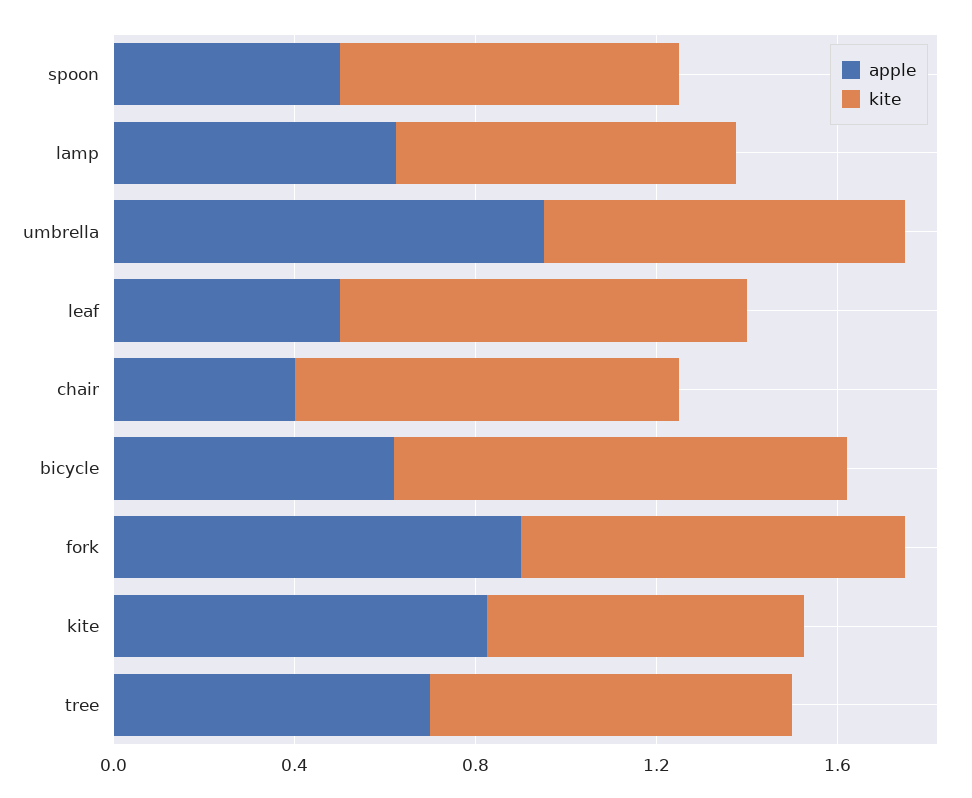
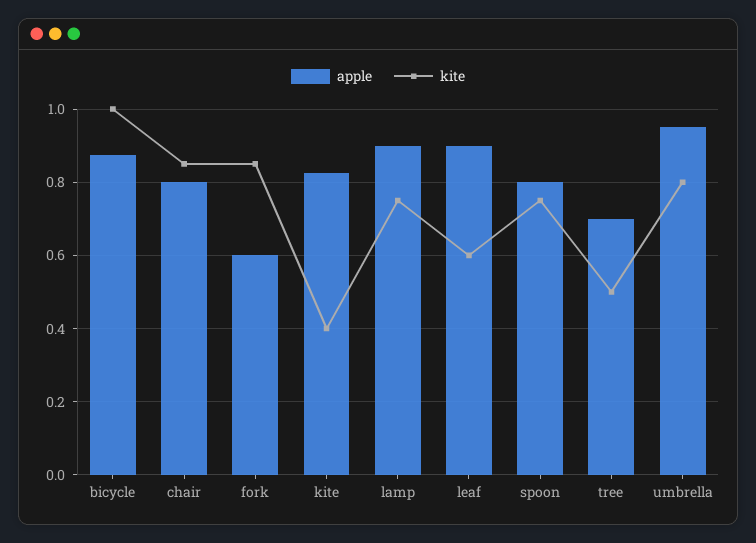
apple, spoon: 0.5 -> 0.8
apple, lamp: 0.6 -> 0.9
apple, leaf: 0.5 -> 0.9
kite, leaf: 0.9 -> 0.6
apple, chair: 0.4 -> 0.8
apple, bicycle: 0.6 -> 0.88
apple, fork: 0.9 -> 0.6
kite, kite: 0.7 -> 0.4
kite, tree: 0.8 -> 0.5

